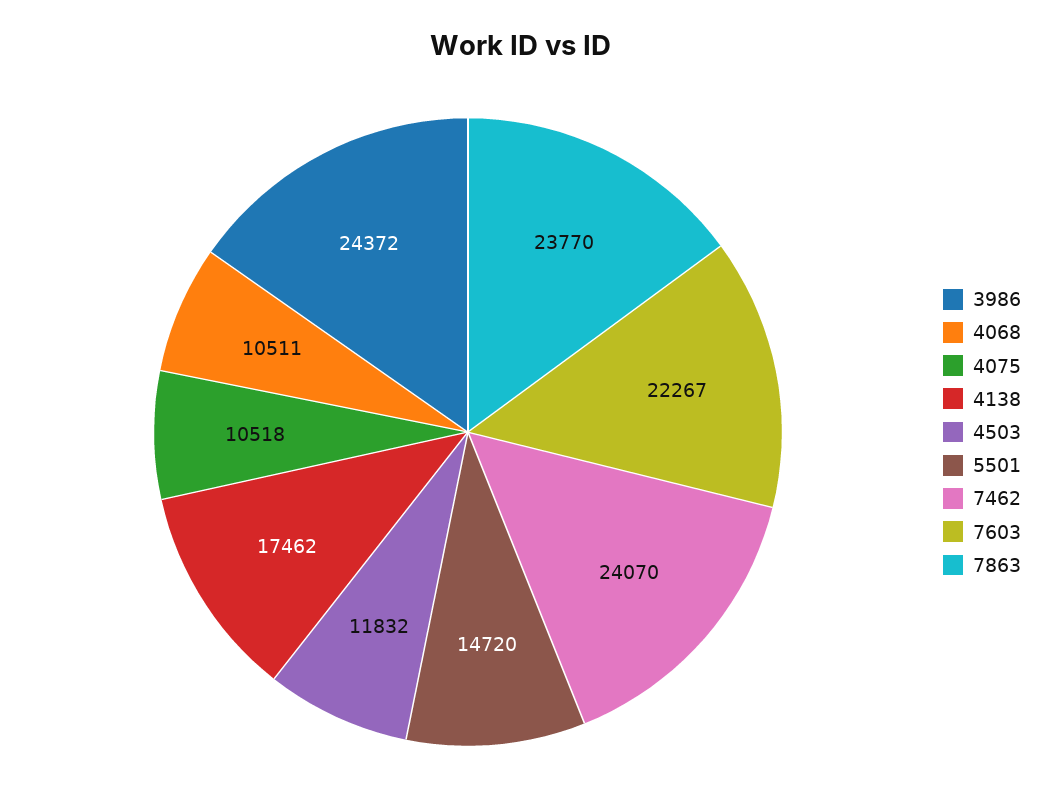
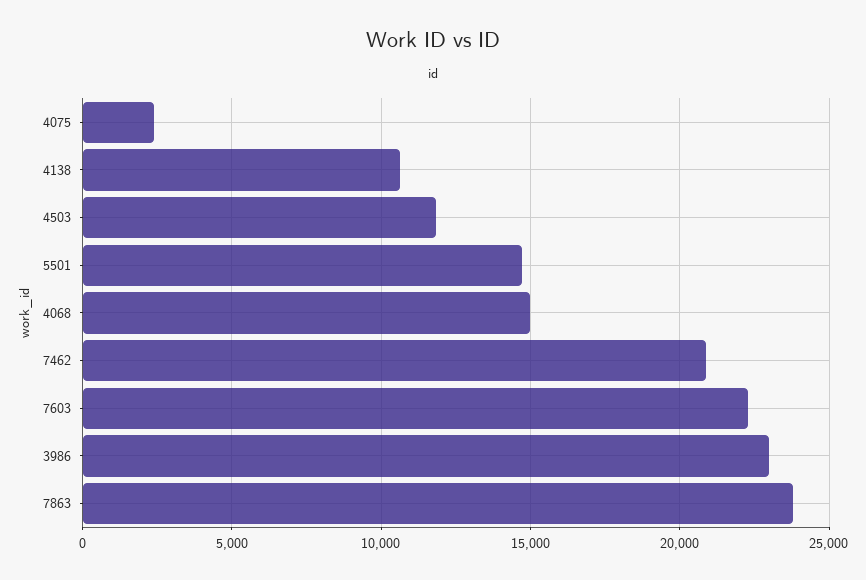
3986: 24372 -> 23000
4068: 10511 -> 15000
4075: 10518 -> 2500
4138: 17462 -> 10500
7462: 24070 -> 21000

